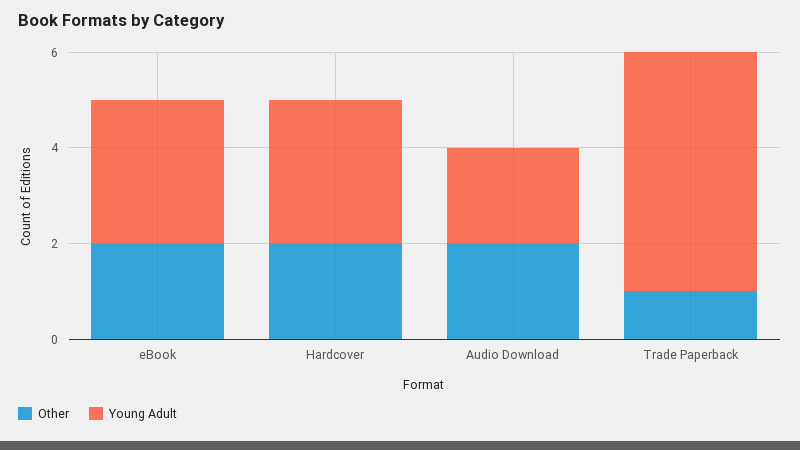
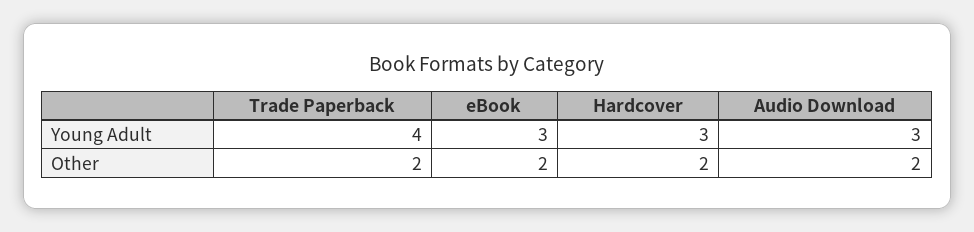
Young Adult, Audio Download: 2 -> 3
Other, Trade Paperback: 1 -> 2
Young Adult, Trade Paperback: 5 -> 4

